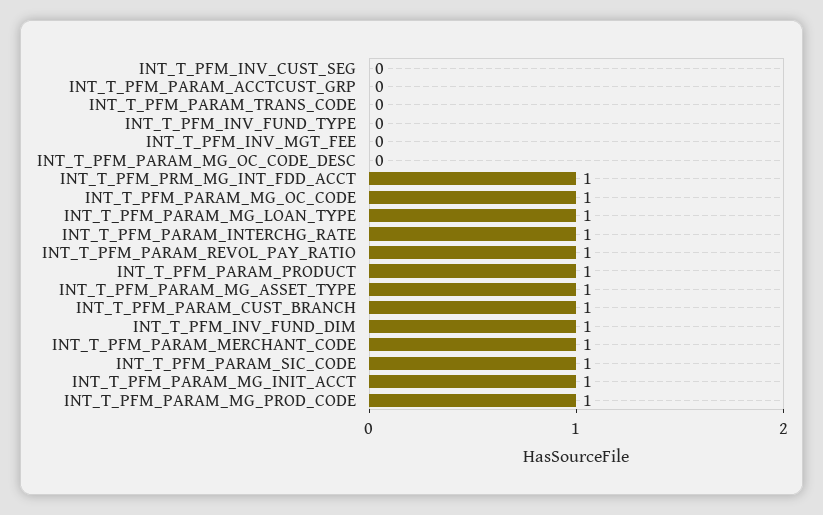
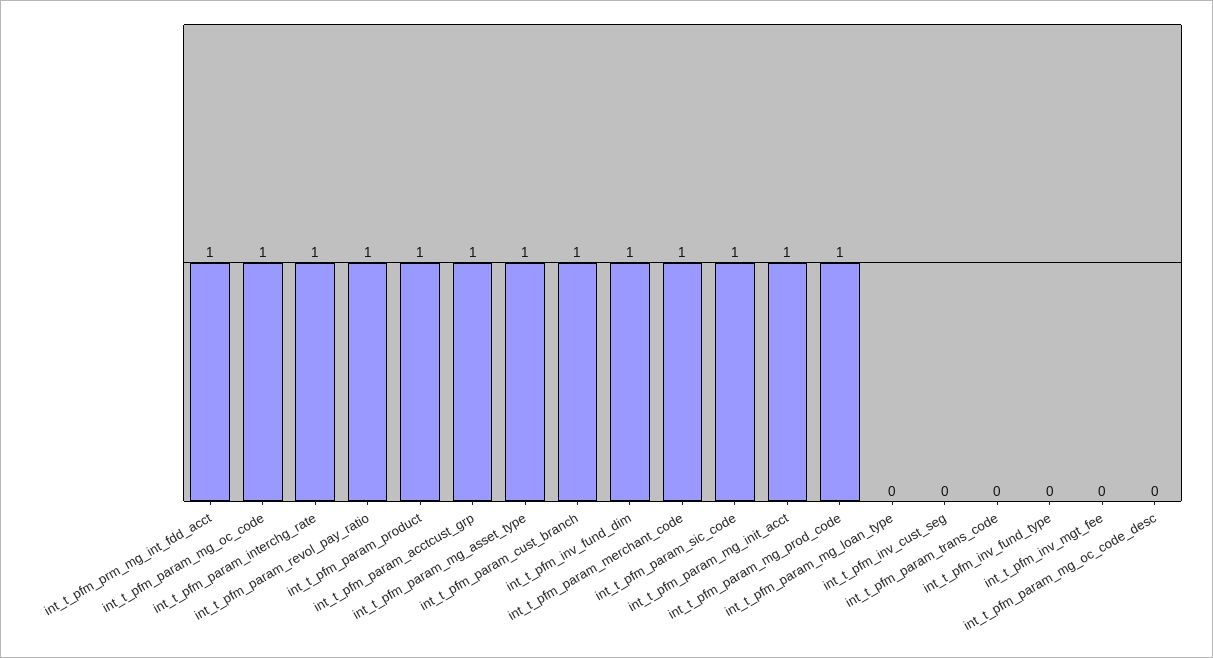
INT_T_PFM_PARAM_ACCTCUST_GRP: 0 -> 1
INT_T_PFM_PARAM_MG_LOAN_TYPE: 1 -> 0

